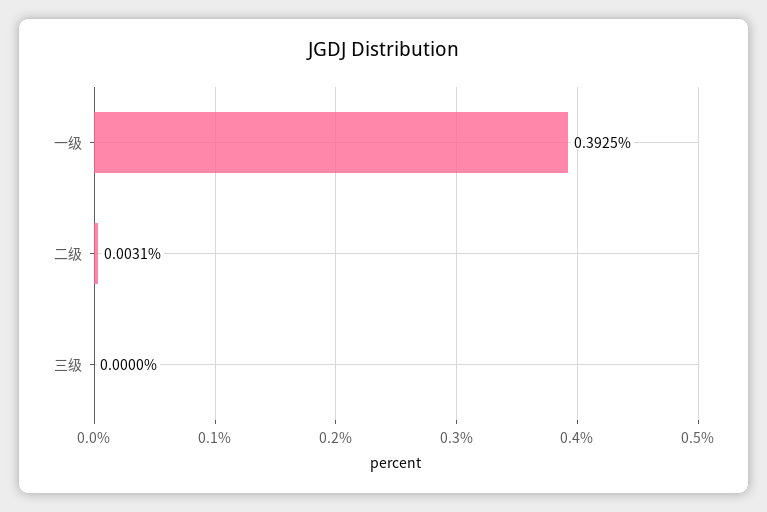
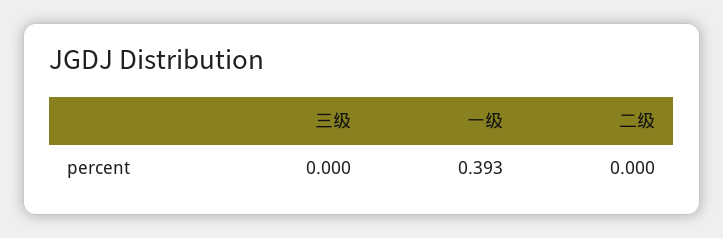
二级: 0.0031 -> 0

